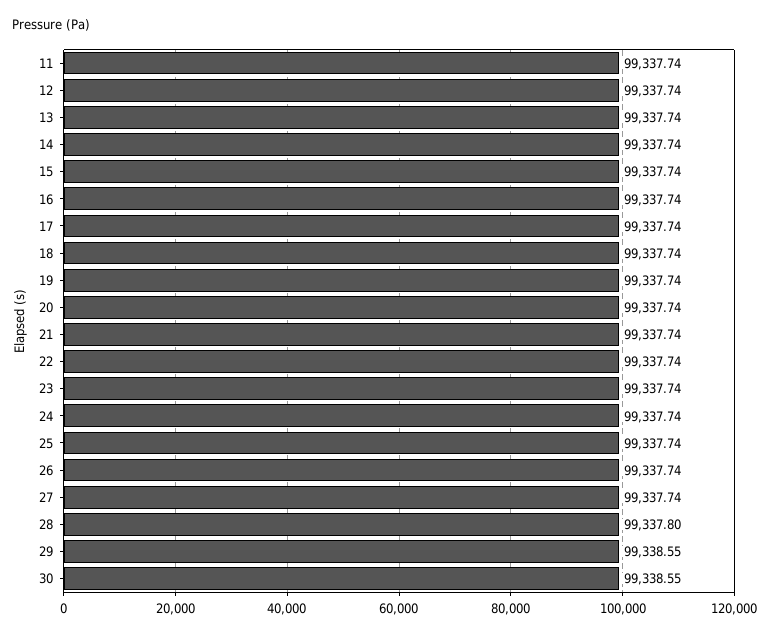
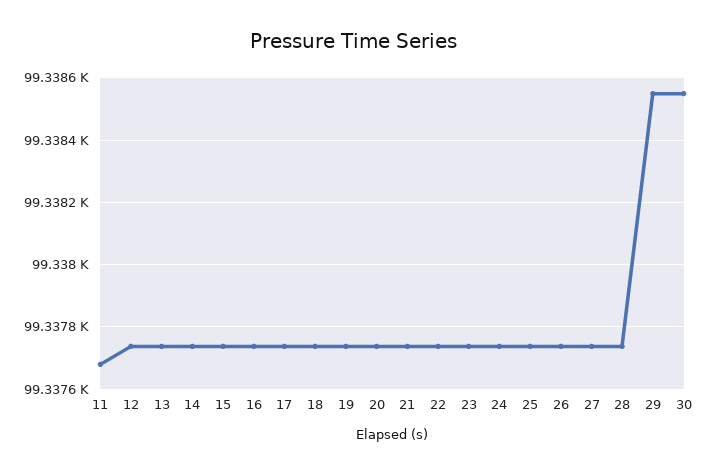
11: 99337.74 -> 99337.68
28: 99337.8 -> 99337.74

